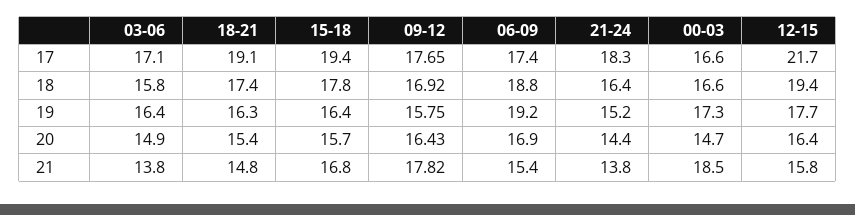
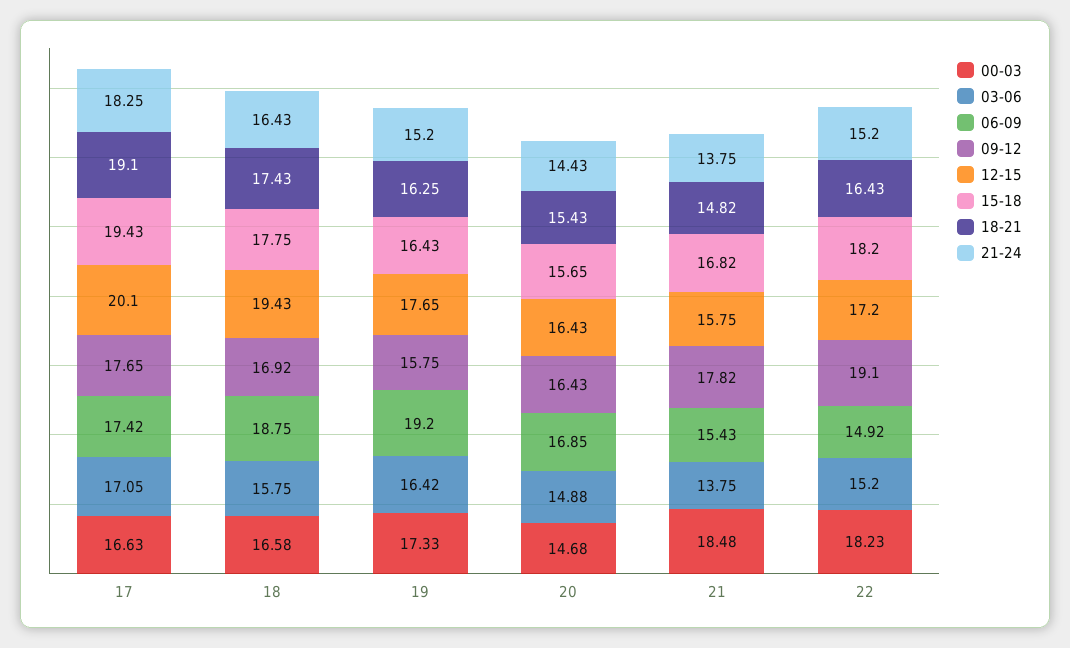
12-15, 17: 21.7 -> 20.1
00-03, 22: none -> 18.23
03-06, 22: none -> 15.2
06-09, 22: none -> 14.92
09-12, 22: none -> 19.1
12-15, 22: none -> 17.2
15-18, 22: none -> 18.2
18-21, 22: none -> 16.43
21-24, 22: none -> 15.2

